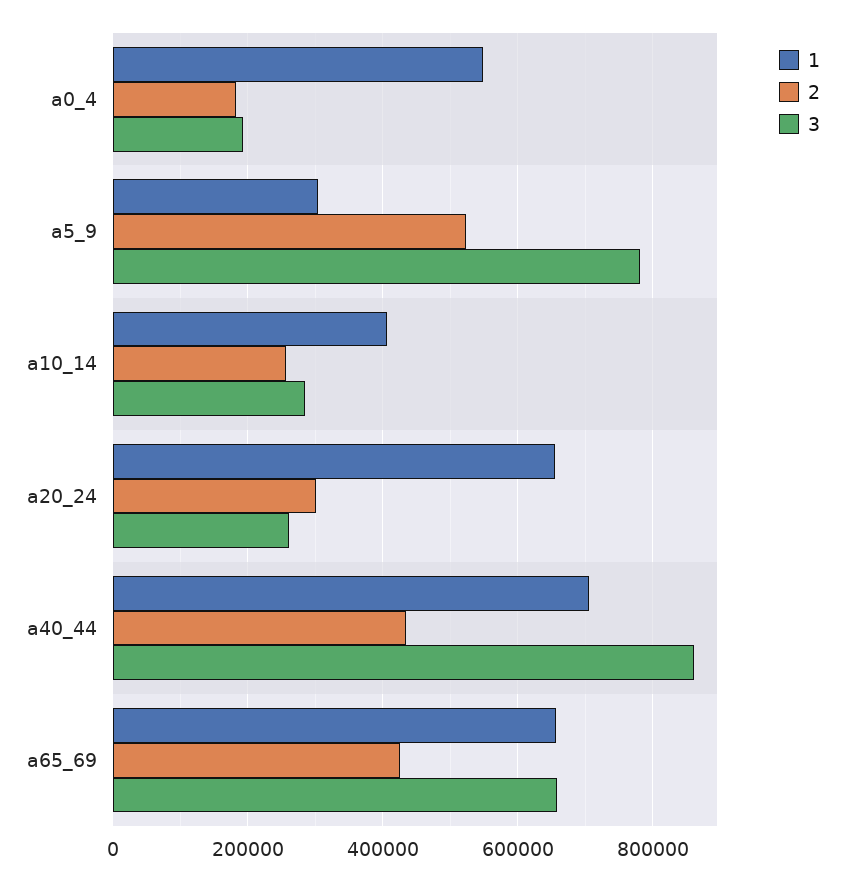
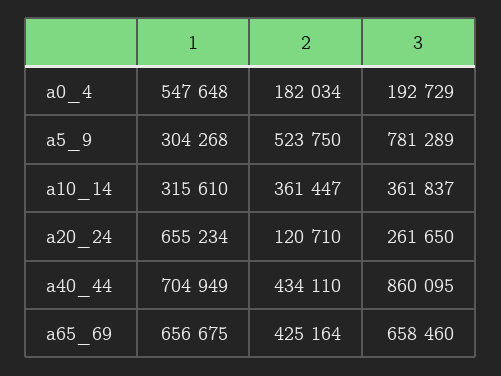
1, a10_14: 400000 -> 315610
2, a10_14: 260000 -> 361447
3, a10_14: 280000 -> 361837
2, a20_24: 300000 -> 120710

